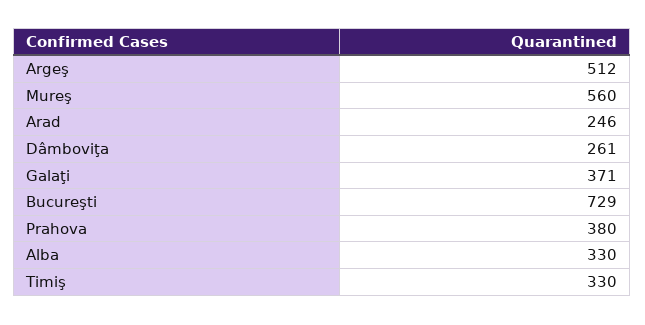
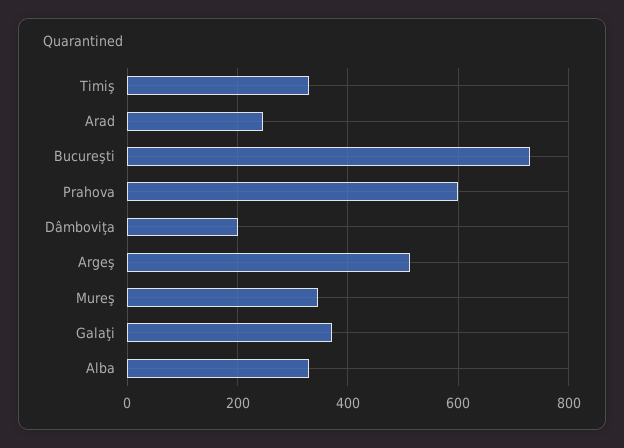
Mureş: 560 -> 340
Dâmboviţa: 261 -> 200
Prahova: 380 -> 600

